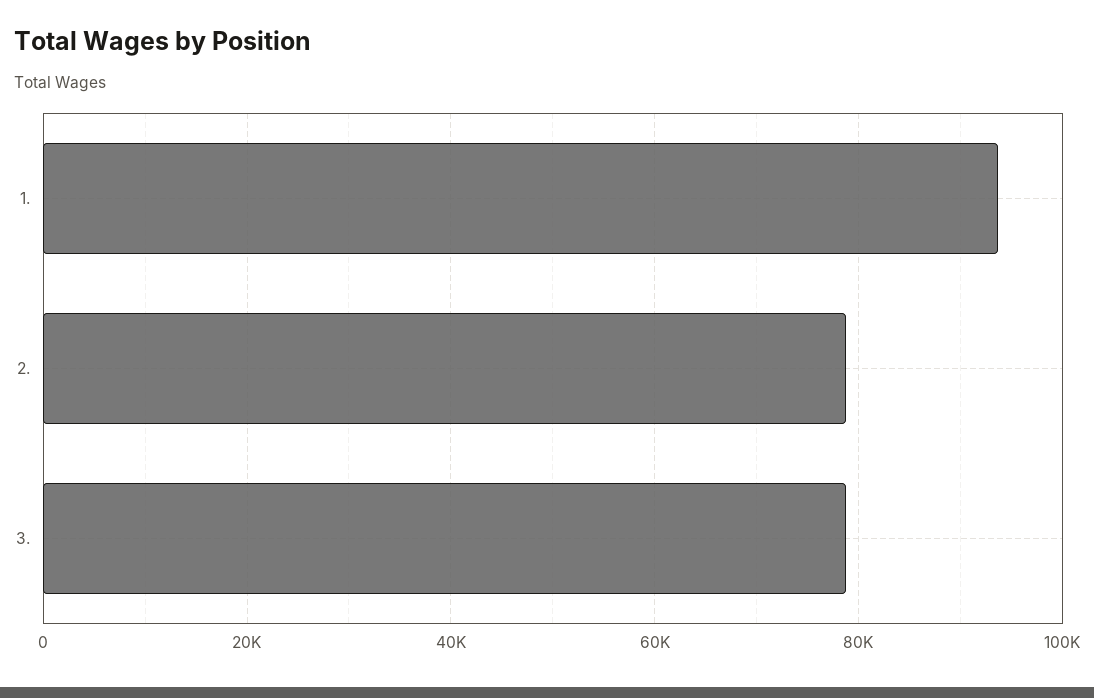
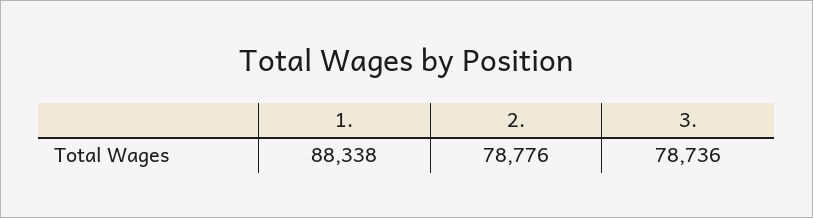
1.: 94000 -> 88338

